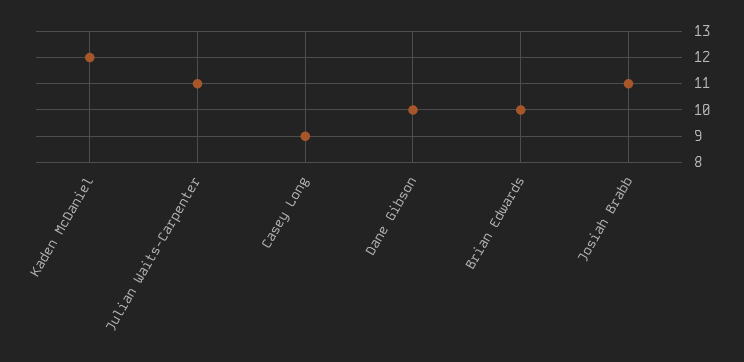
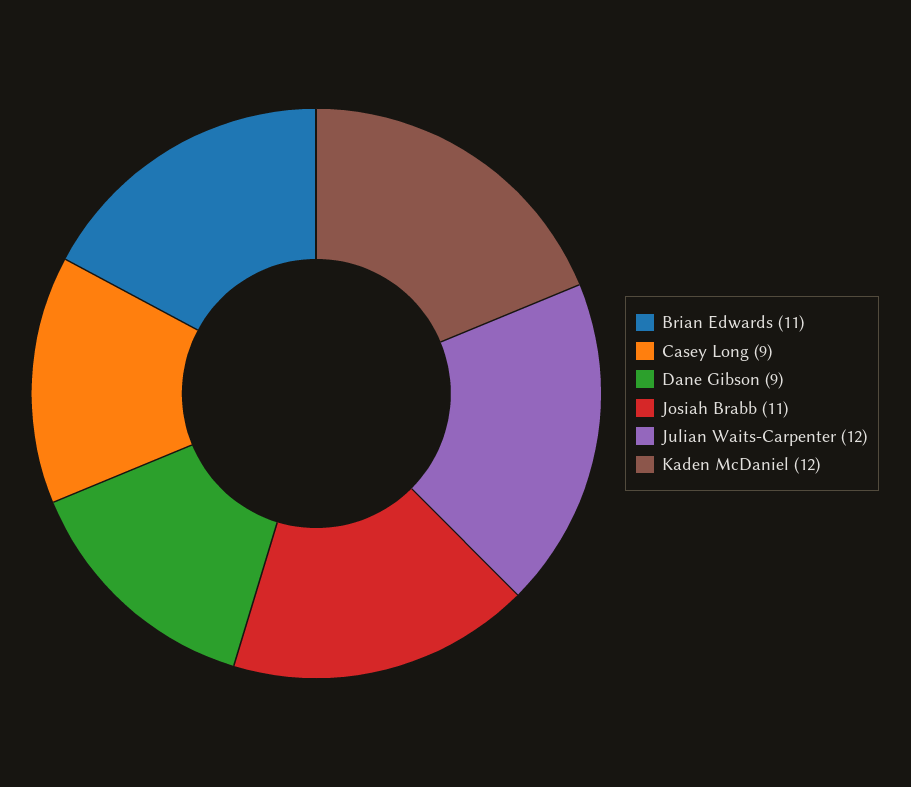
Julian Waits-Carpenter: 11 -> 12
Dane Gibson: 10 -> 9
Brian Edwards: 10 -> 11

